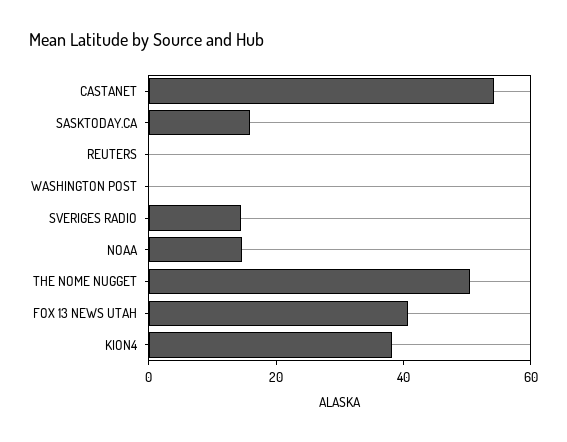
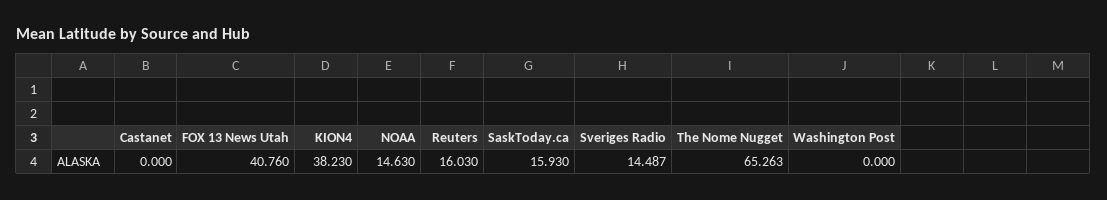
CASTANET: 55 -> 0
REUTERS: 0 -> 16.03
THE NOME NUGGET: 50 -> 65.263

